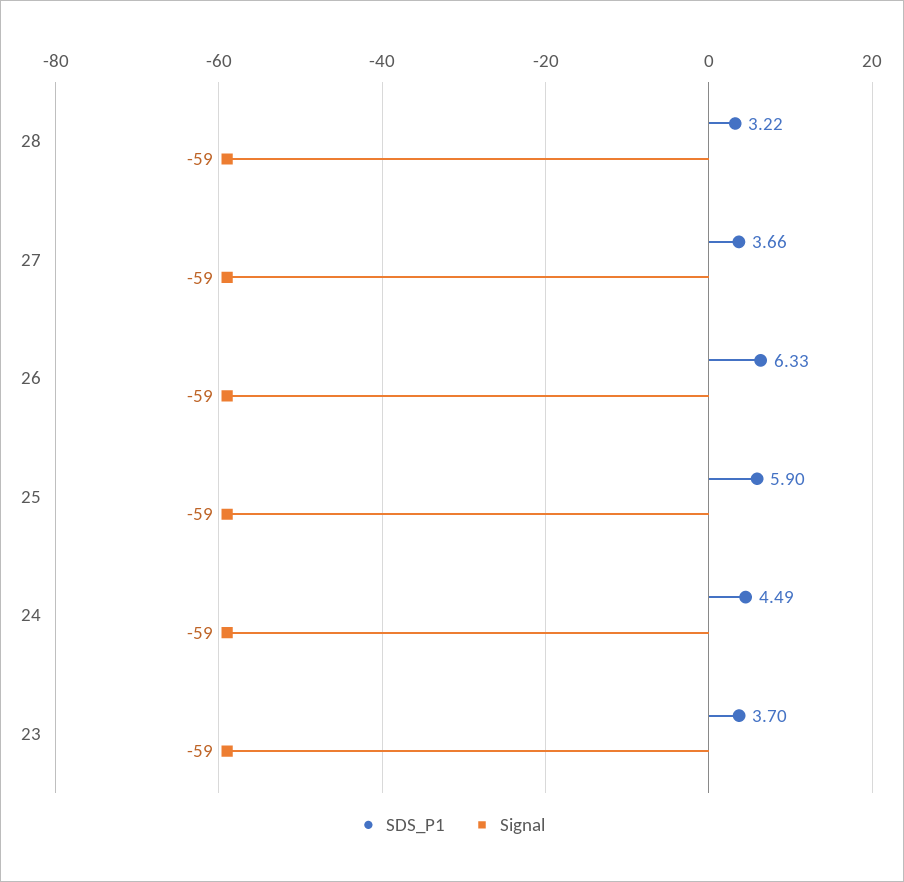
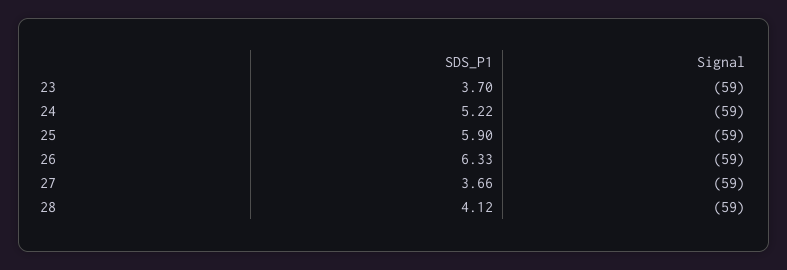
SDS_P1, 28: 3.22 -> 4.12
SDS_P1, 24: 4.49 -> 5.22

